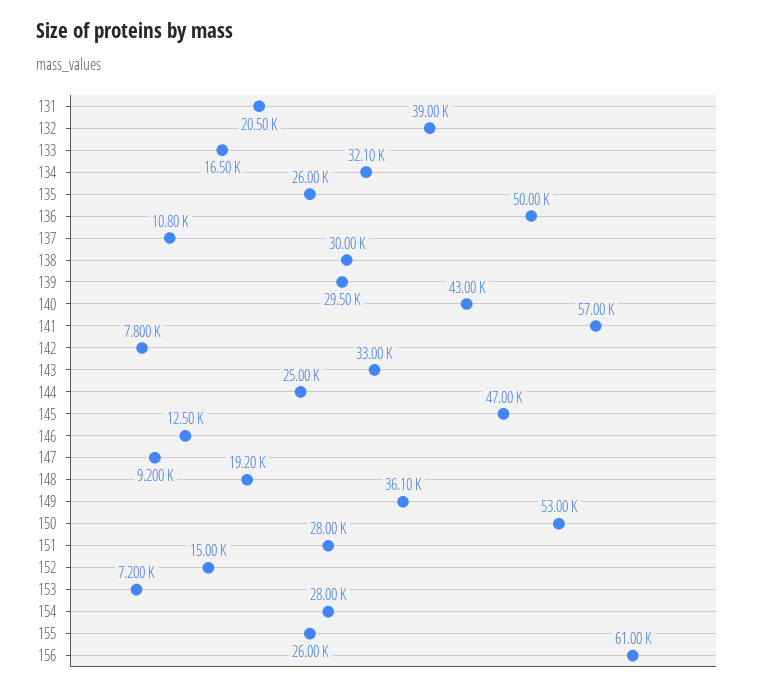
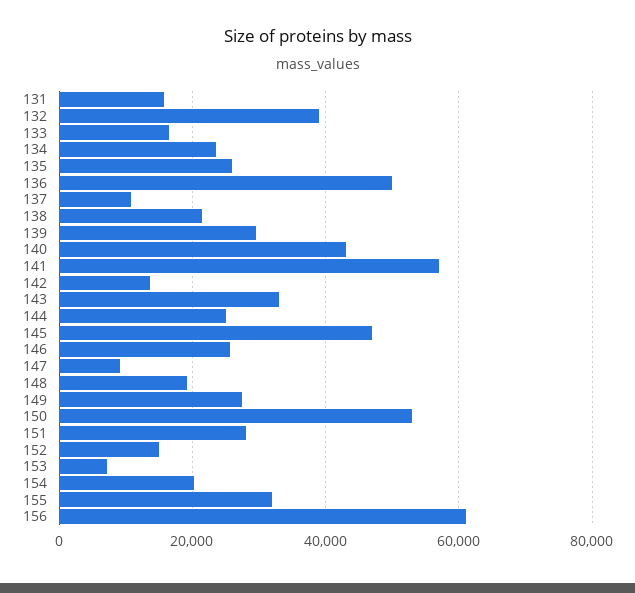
131: 20500 -> 16000
134: 32100 -> 24000
138: 30000 -> 22000
142: 7800 -> 14000
146: 12500 -> 26000
149: 36100 -> 28000
154: 28000 -> 20000
155: 26000 -> 32000

